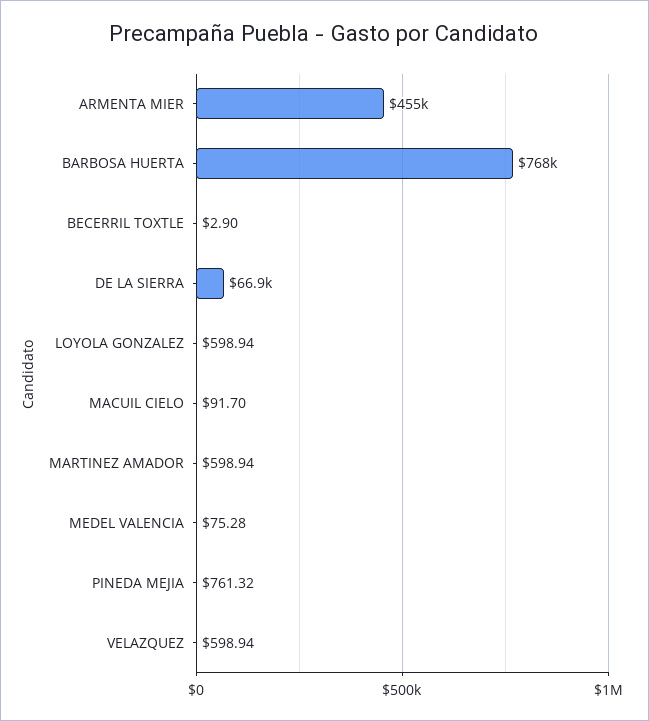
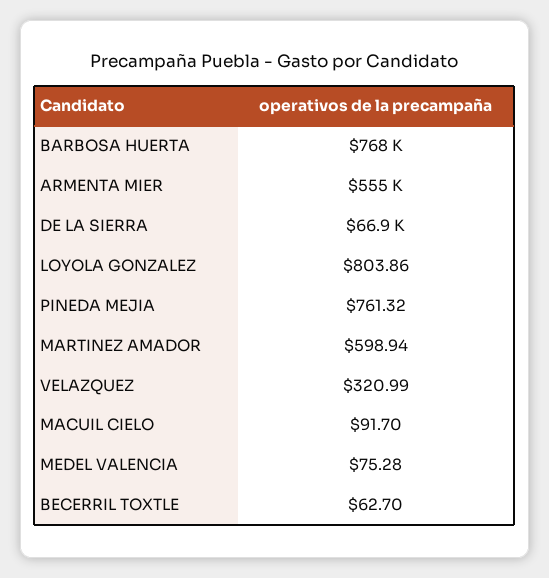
ARMENTA MIER: 455000 -> 555000
BECERRIL TOXTLE: 2.9 -> 62.7
LOYOLA GONZALEZ: 598.94 -> 803.86
VELAZQUEZ: 598.94 -> 320.99

